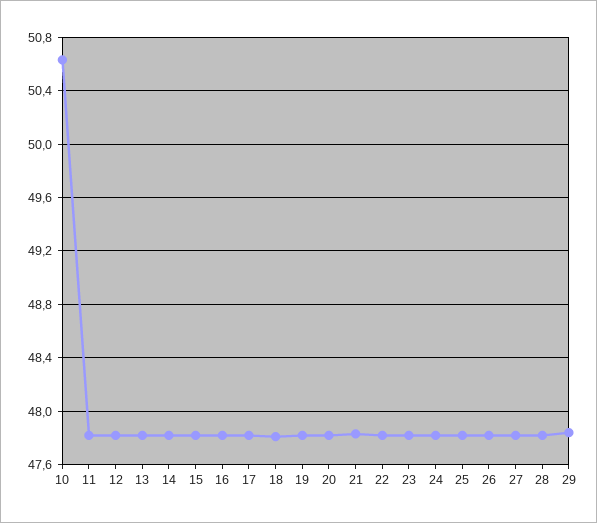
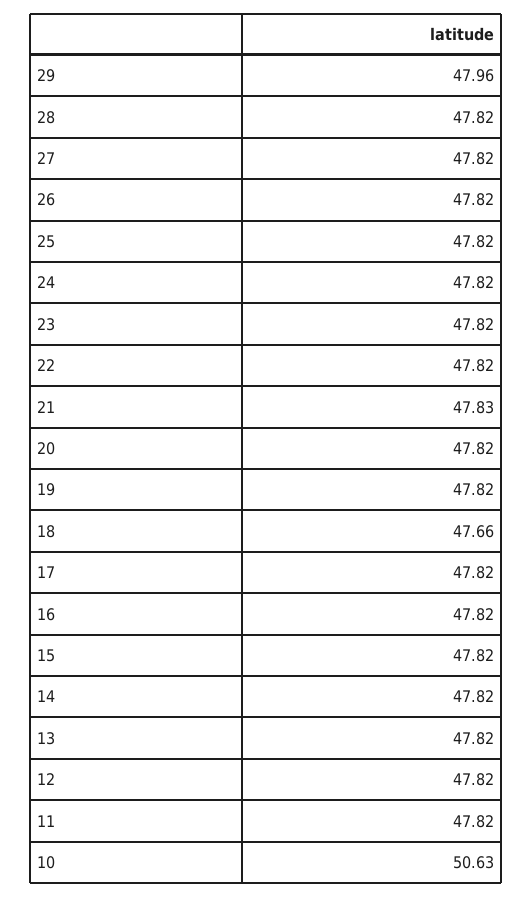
18: 47.8 -> 47.66
29: 47.85 -> 47.96

